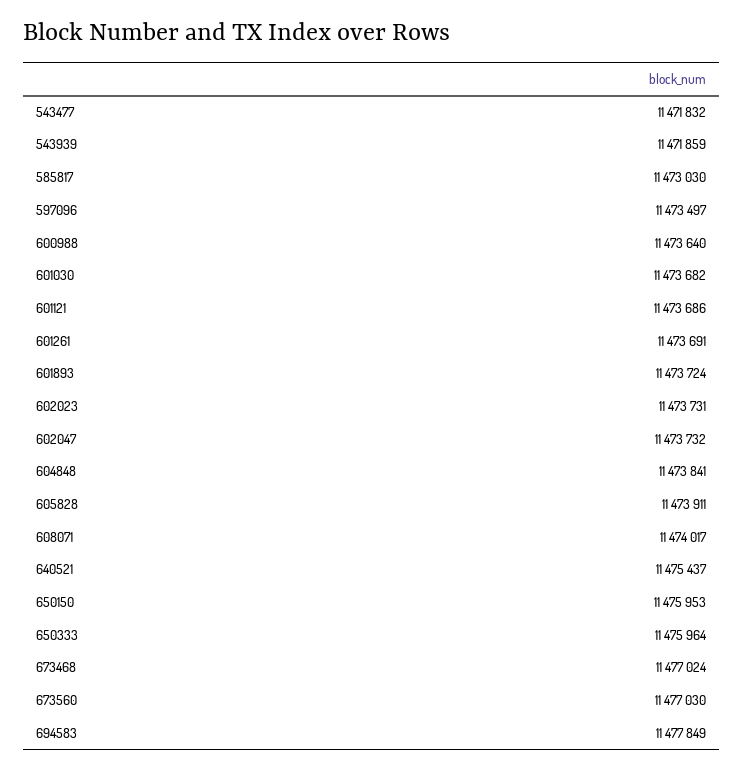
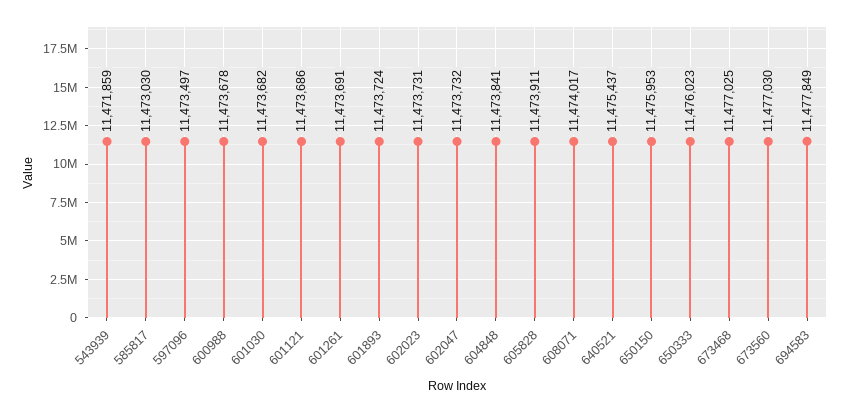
543477: 11471832 -> none
600988: 11473640 -> 11473678
650333: 11475964 -> 11476023
673468: 11477024 -> 11477025

